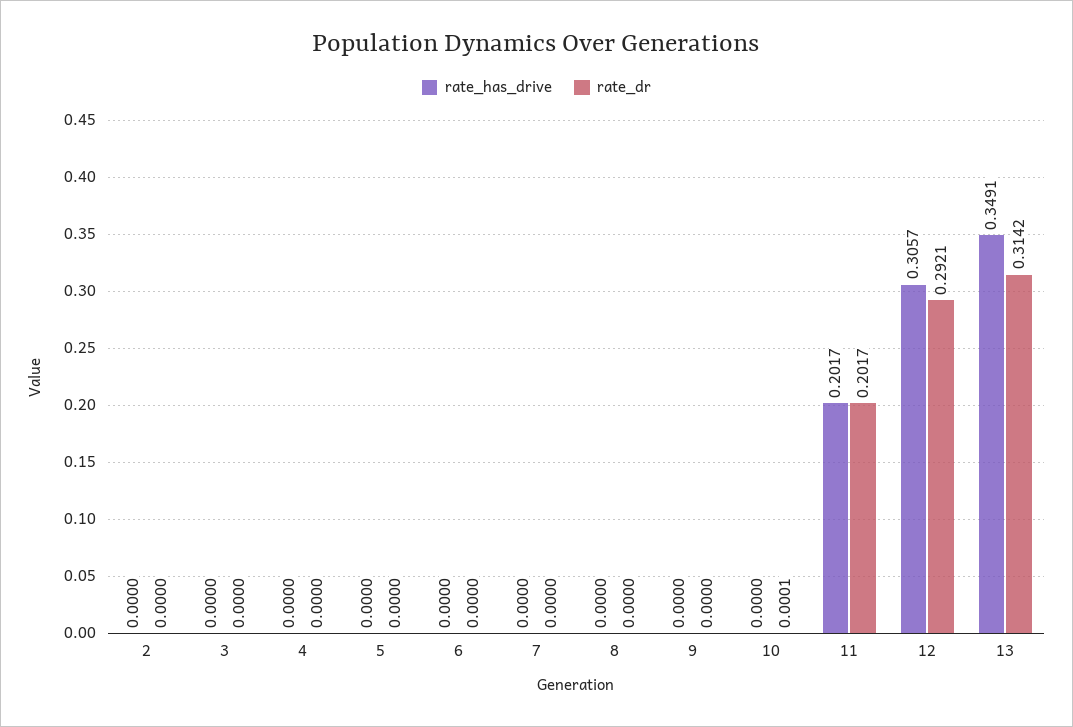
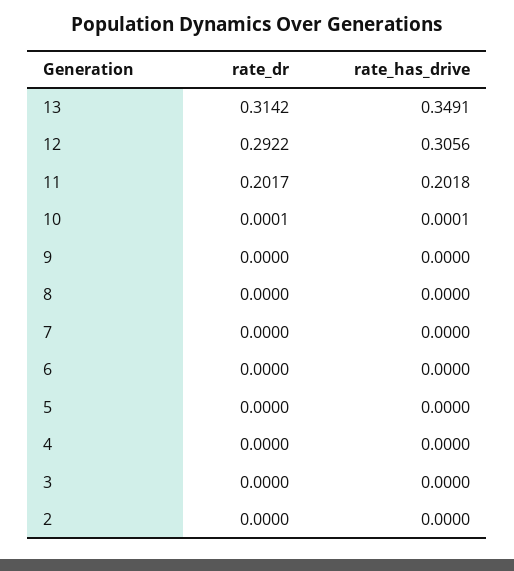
rate_has_drive, 10: 0 -> 0.0001
rate_has_drive, 11: 0.2017 -> 0.2018
rate_has_drive, 12: 0.3057 -> 0.3056
rate_dr, 12: 0.2921 -> 0.2922

